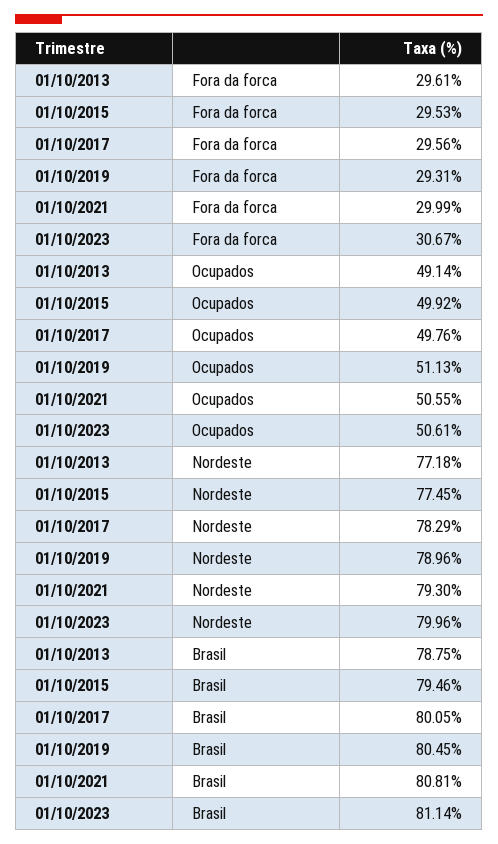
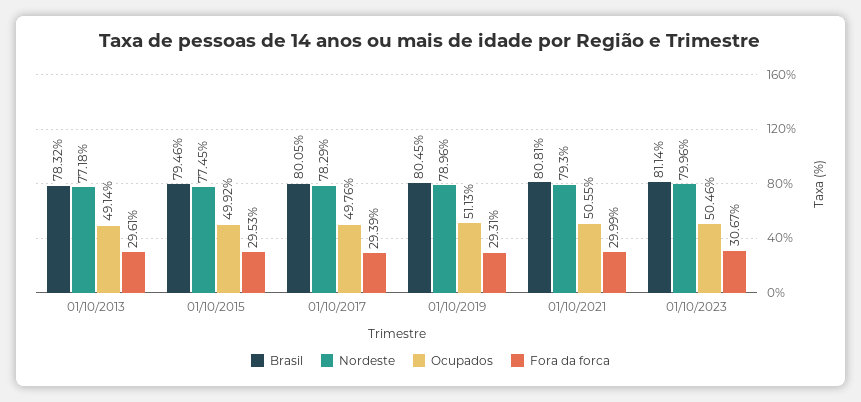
Fora da forca, 01/10/2017: 29.56 -> 29.39
Ocupados, 01/10/2023: 50.61 -> 50.46
Brasil, 01/10/2013: 78.75 -> 78.32

